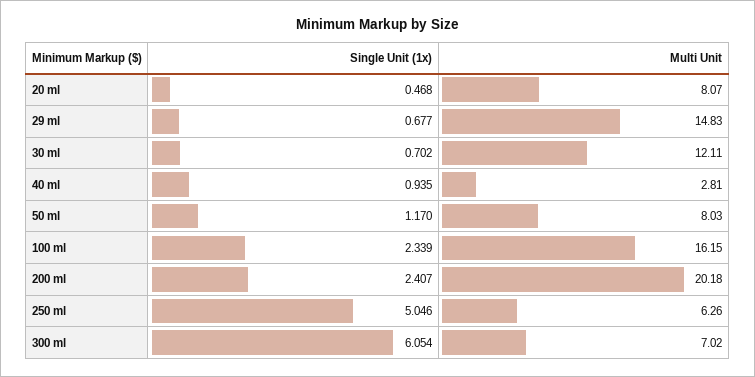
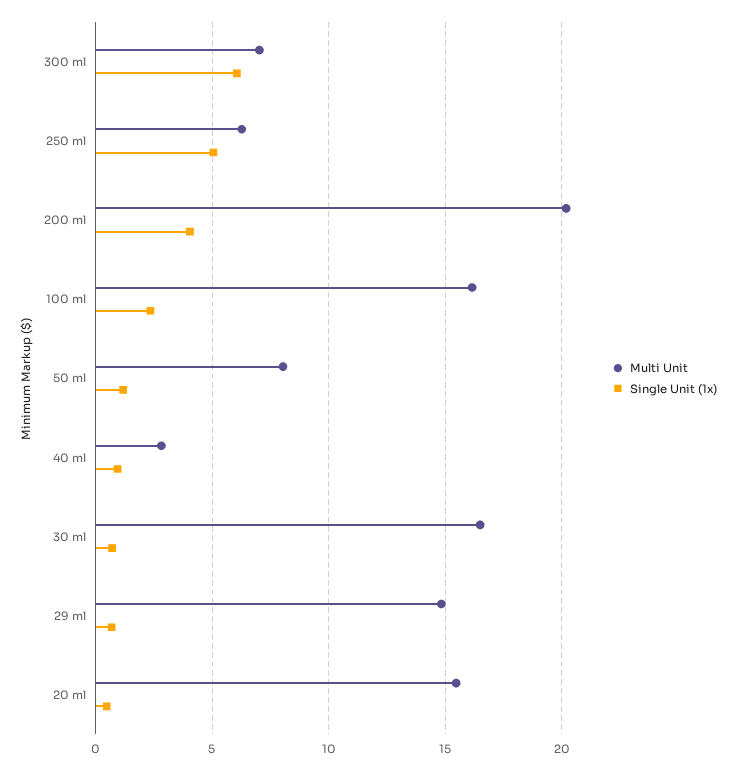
Multi Unit, 20 ml: 8.07 -> 15.5
Multi Unit, 30 ml: 12.11 -> 16.5
Single Unit (1x), 200 ml: 2.407 -> 4

